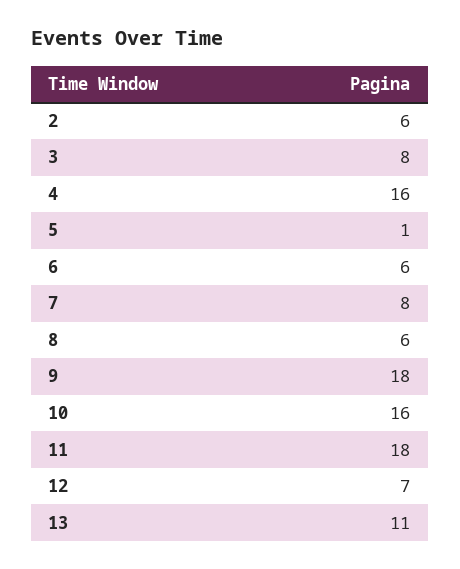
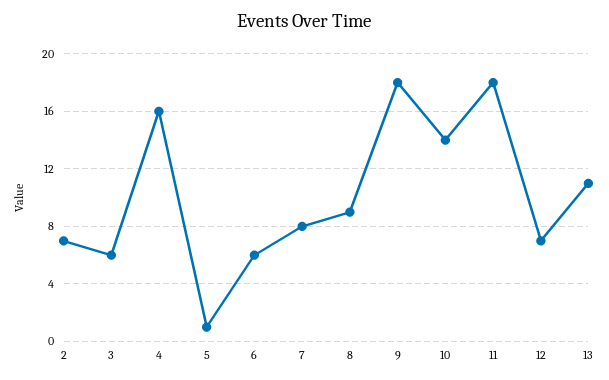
2: 6 -> 7
3: 8 -> 6
8: 6 -> 9
10: 16 -> 14

